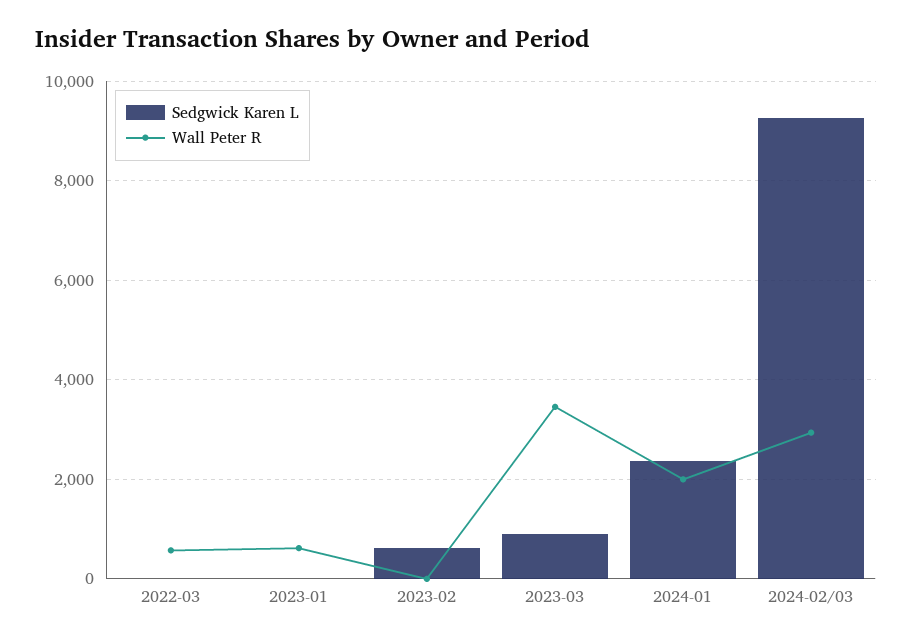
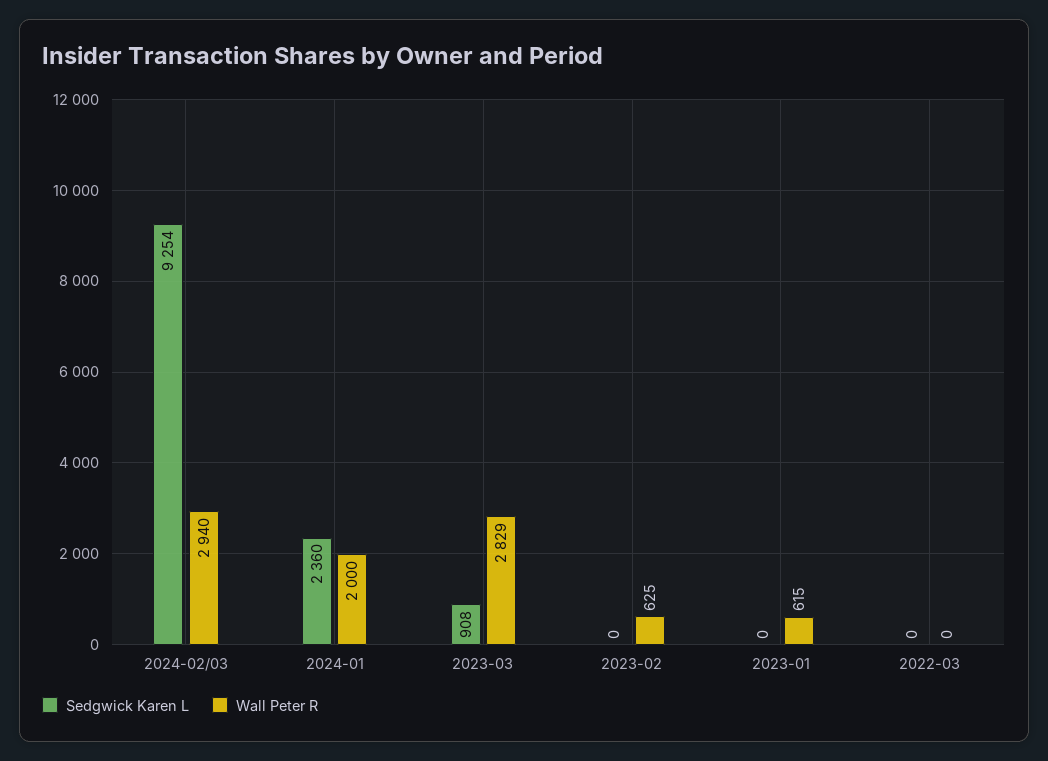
Wall Peter R, 2022-03: 600 -> 0
Sedgwick Karen L, 2023-02: 600 -> 0
Wall Peter R, 2023-02: 0 -> 625
Wall Peter R, 2023-03: 3400 -> 2829

